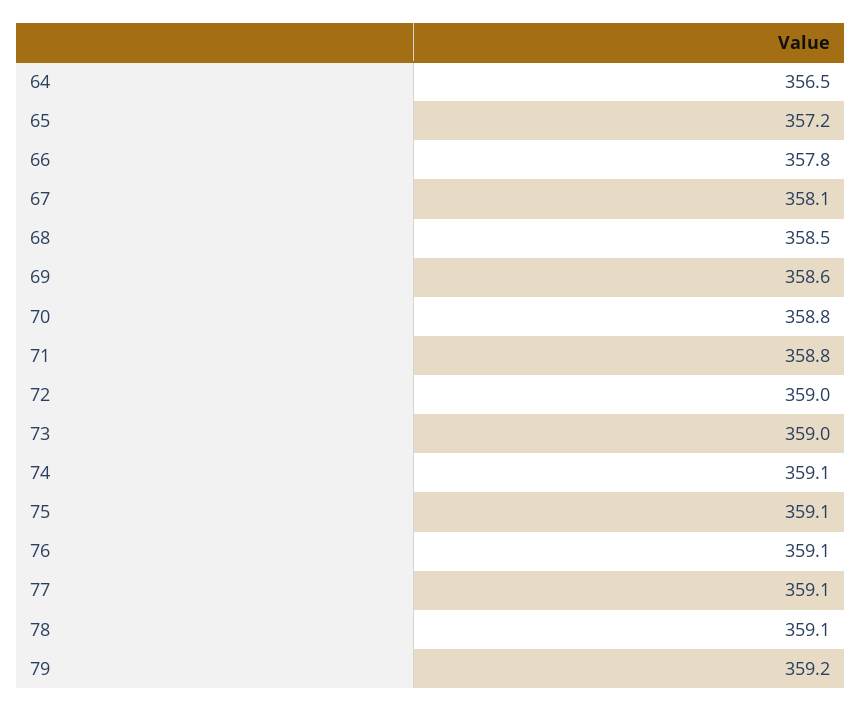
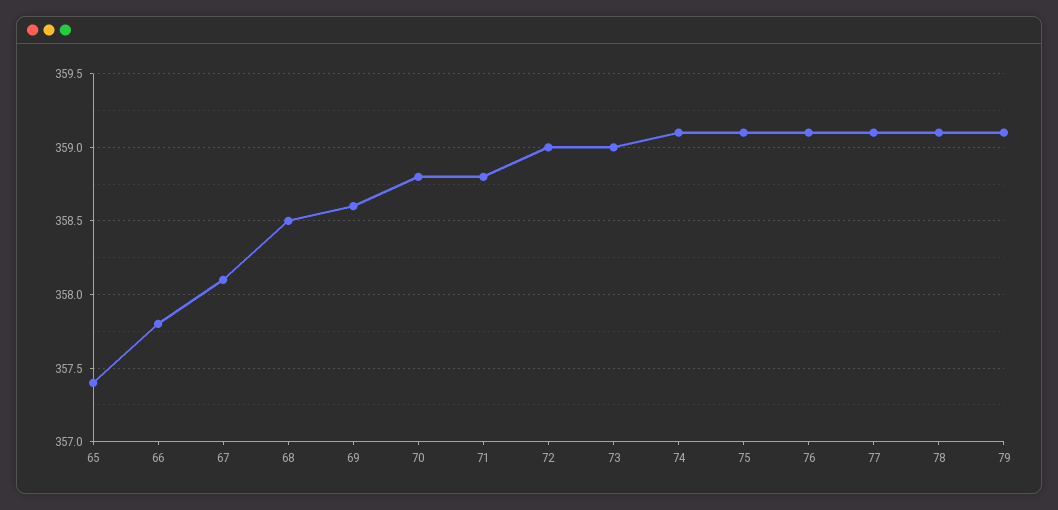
64: 356.5 -> none
65: 357.2 -> 357.4
79: 359.2 -> 359.1

